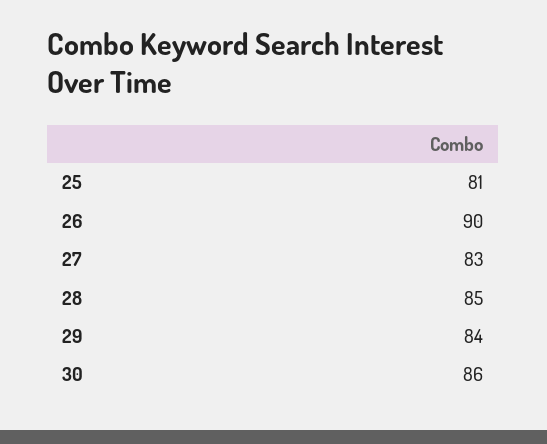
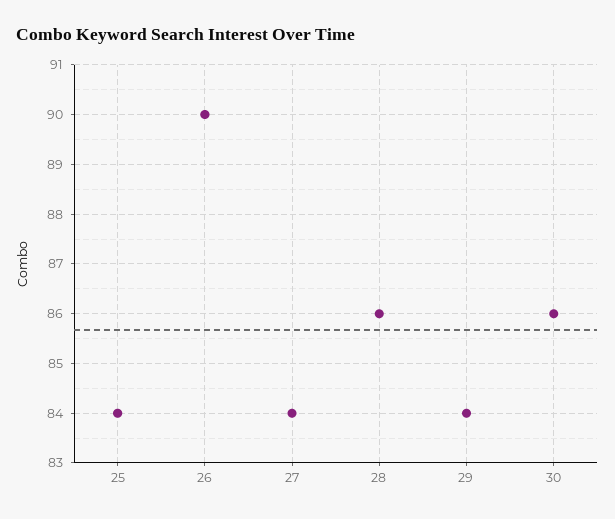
25: 81 -> 84
27: 83 -> 84
28: 85 -> 86

